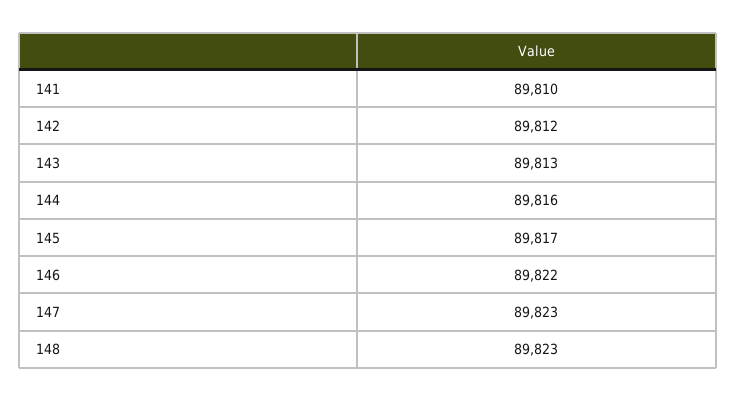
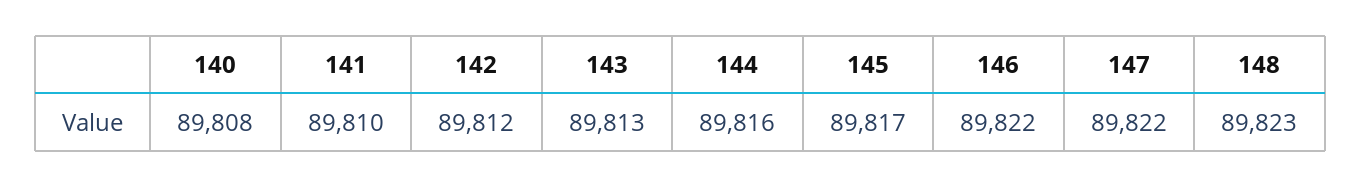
147: 89823 -> 89822
140: none -> 89808

